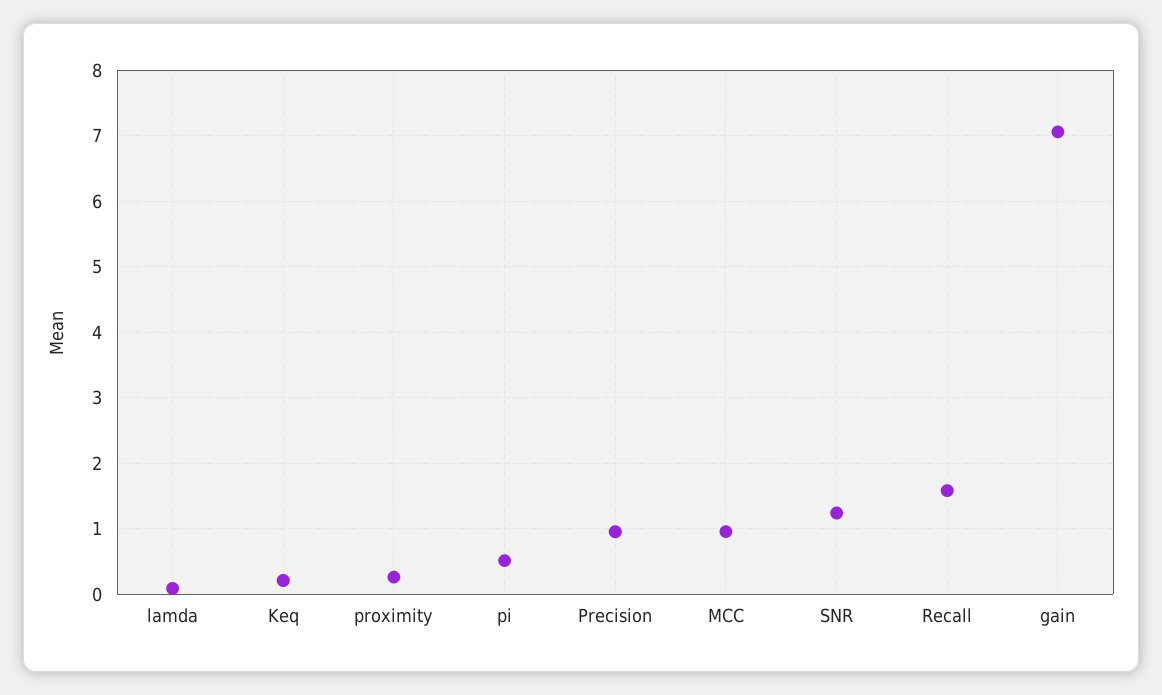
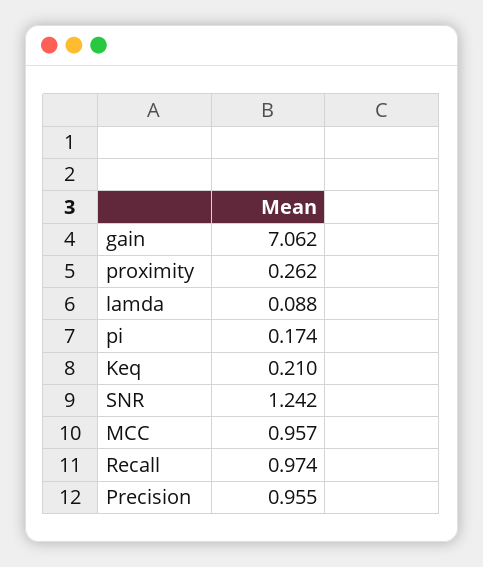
pi: 0.5 -> 0.174
Recall: 1.6 -> 0.974

